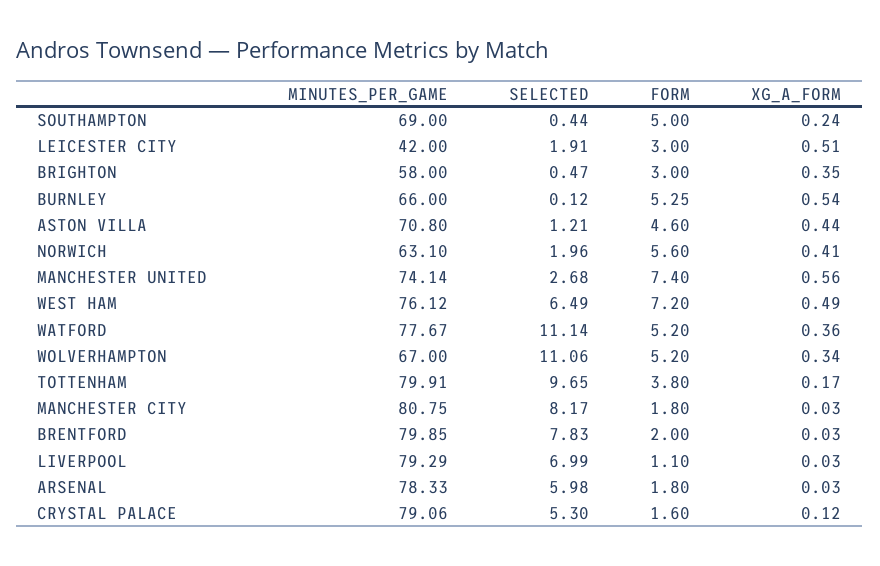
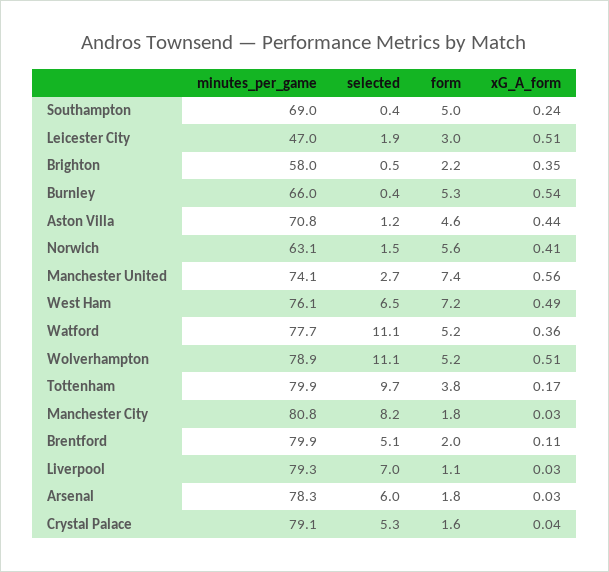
MINUTES_PER_GAME, LEICESTER CITY: 42 -> 47
FORM, BRIGHTON: 3 -> 2.2
SELECTED, BURNLEY: 0.12 -> 0.4
SELECTED, NORWICH: 1.96 -> 1.5
MINUTES_PER_GAME, WOLVERHAMPTON: 67 -> 78.9
XG_A_FORM, WOLVERHAMPTON: 0.34 -> 0.51
SELECTED, BRENTFORD: 7.83 -> 5.1
XG_A_FORM, BRENTFORD: 0.03 -> 0.11
XG_A_FORM, CRYSTAL PALACE: 0.12 -> 0.04

